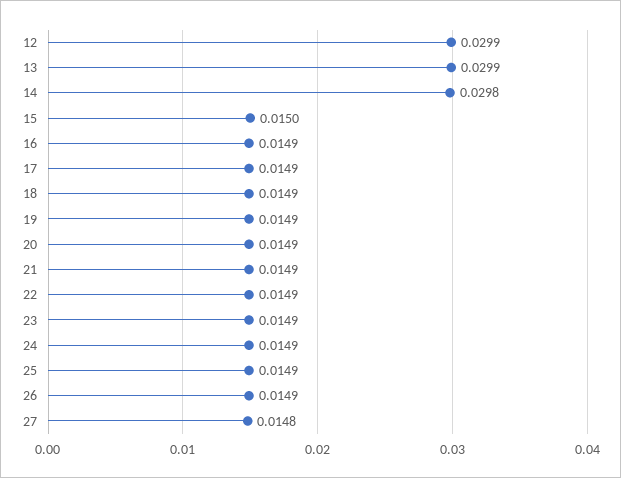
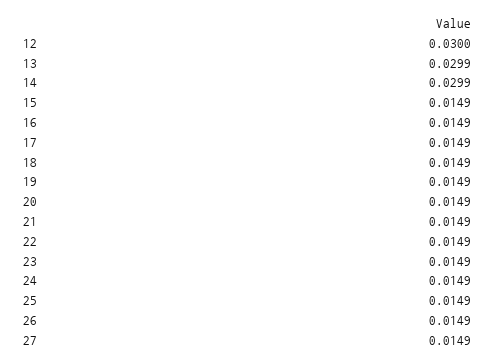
12: 0.0299 -> 0.03
14: 0.0298 -> 0.0299
15: 0.015 -> 0.0149
27: 0.0148 -> 0.0149

